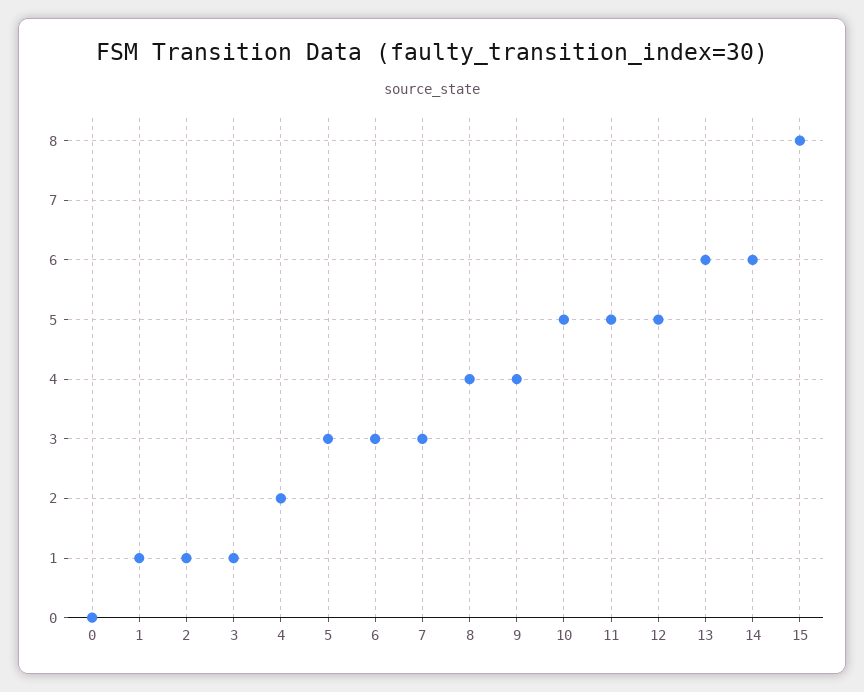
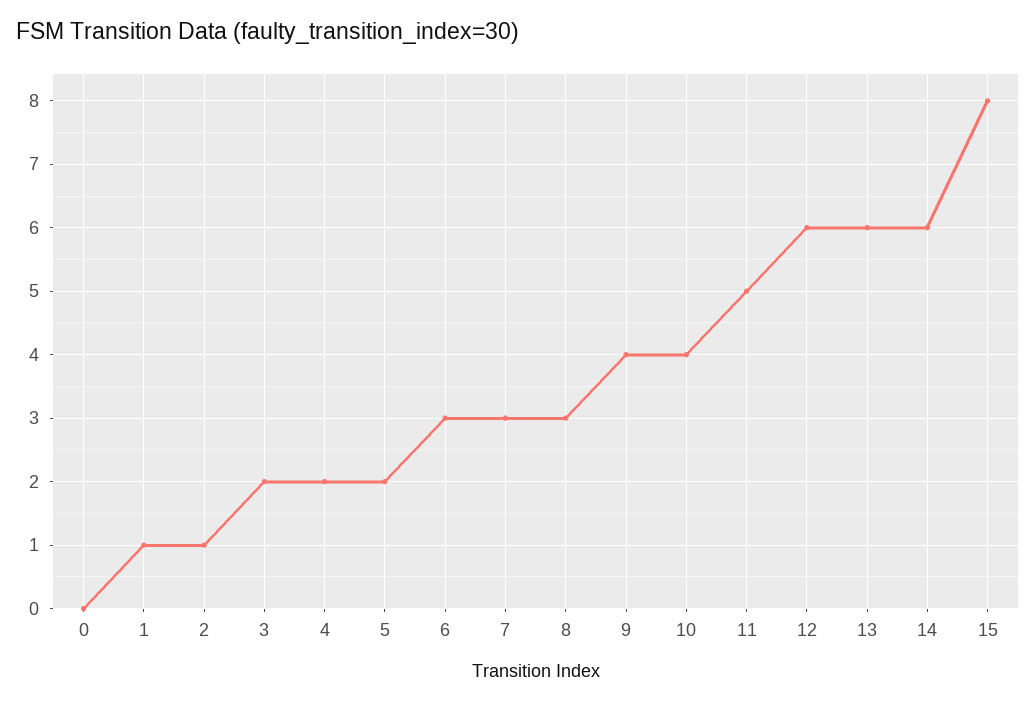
3: 1 -> 2
5: 3 -> 2
8: 4 -> 3
10: 5 -> 4
12: 5 -> 6

